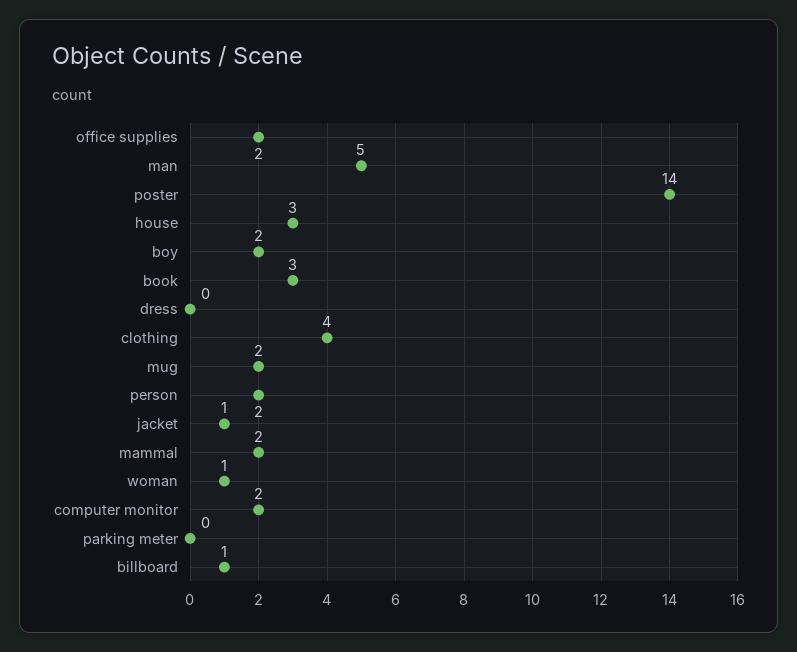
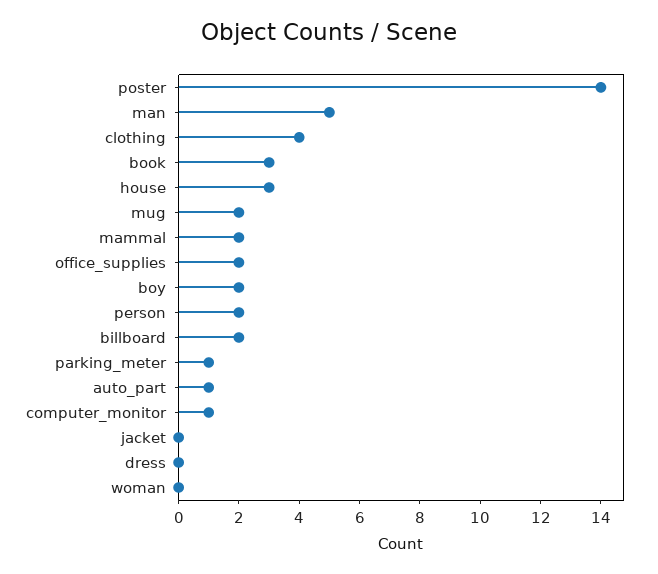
jacket: 1 -> 0
woman: 1 -> 0
computer monitor: 2 -> 1
parking meter: 0 -> 1
billboard: 1 -> 2
auto_part: none -> 1

